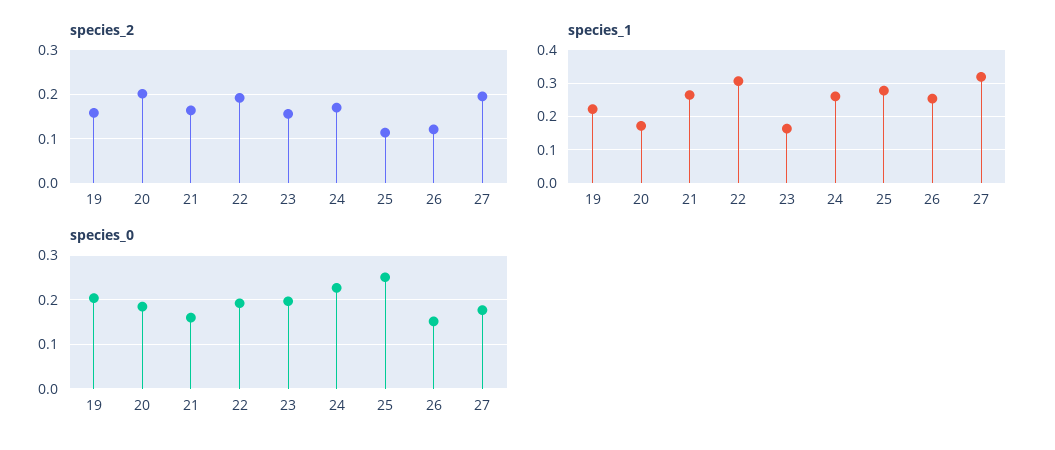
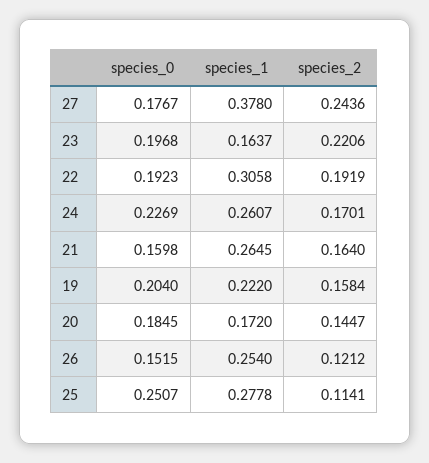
species_2, 20: 0.2 -> 0.1447
species_2, 23: 0.16 -> 0.2206
species_2, 27: 0.2 -> 0.2436
species_1, 27: 0.32 -> 0.378

